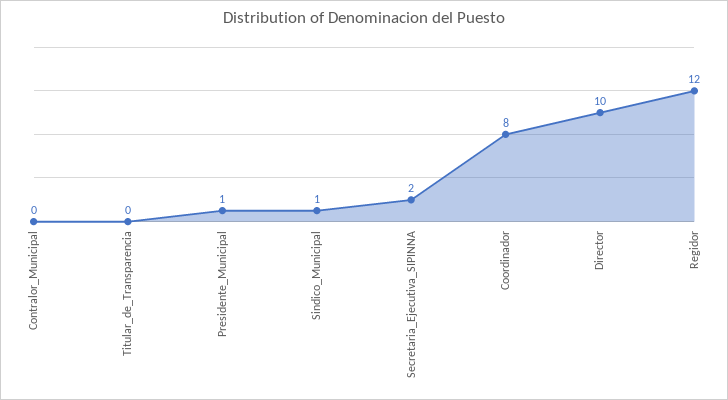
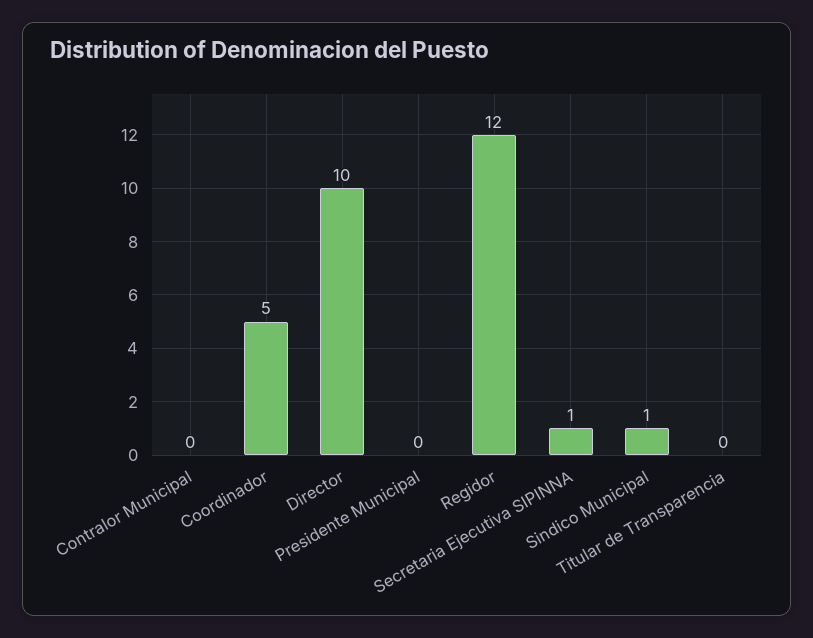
Presidente_Municipal: 1 -> 0
Secretaria_Ejecutiva_SIPINNA: 2 -> 1
Coordinador: 8 -> 5

